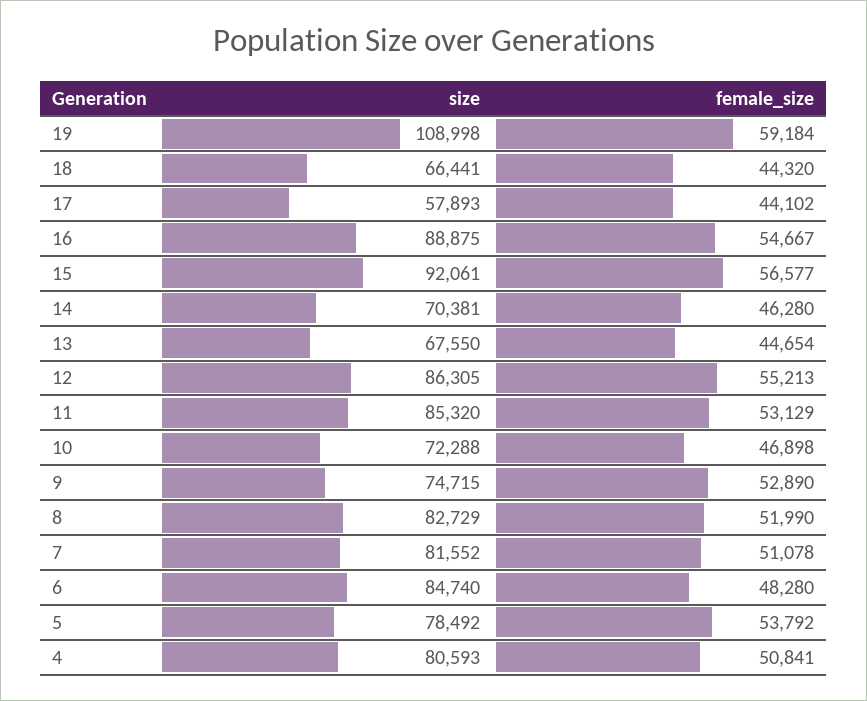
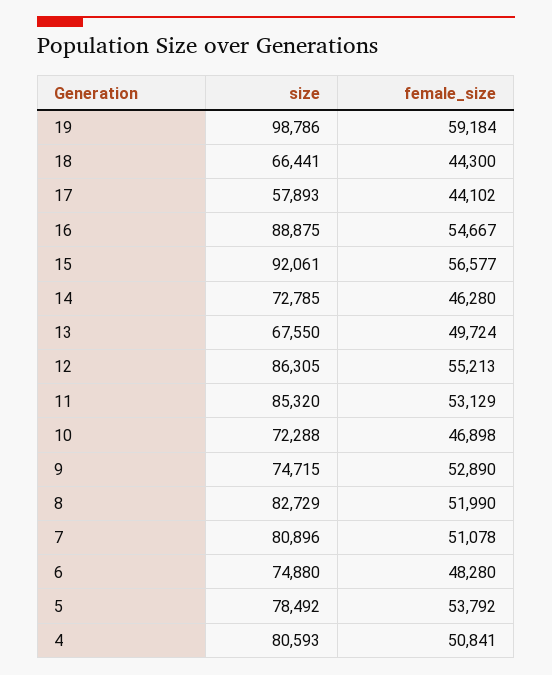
size, 19: 108998 -> 98786
female_size, 18: 44320 -> 44300
size, 14: 70381 -> 72785
female_size, 13: 44654 -> 49724
size, 7: 81552 -> 80896
size, 6: 84740 -> 74880

